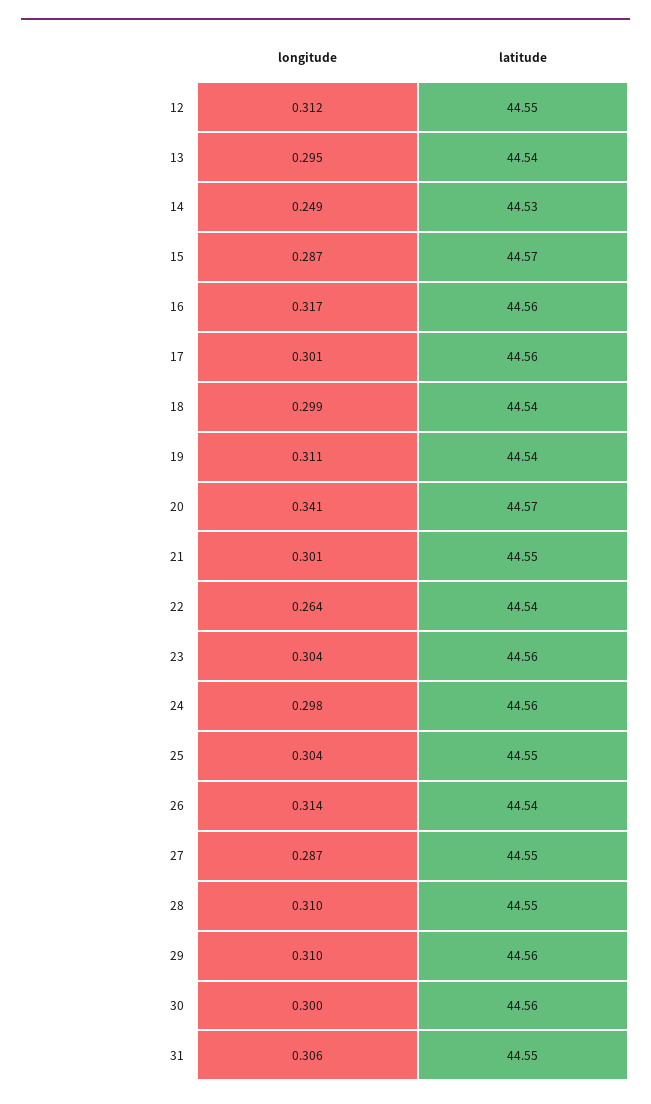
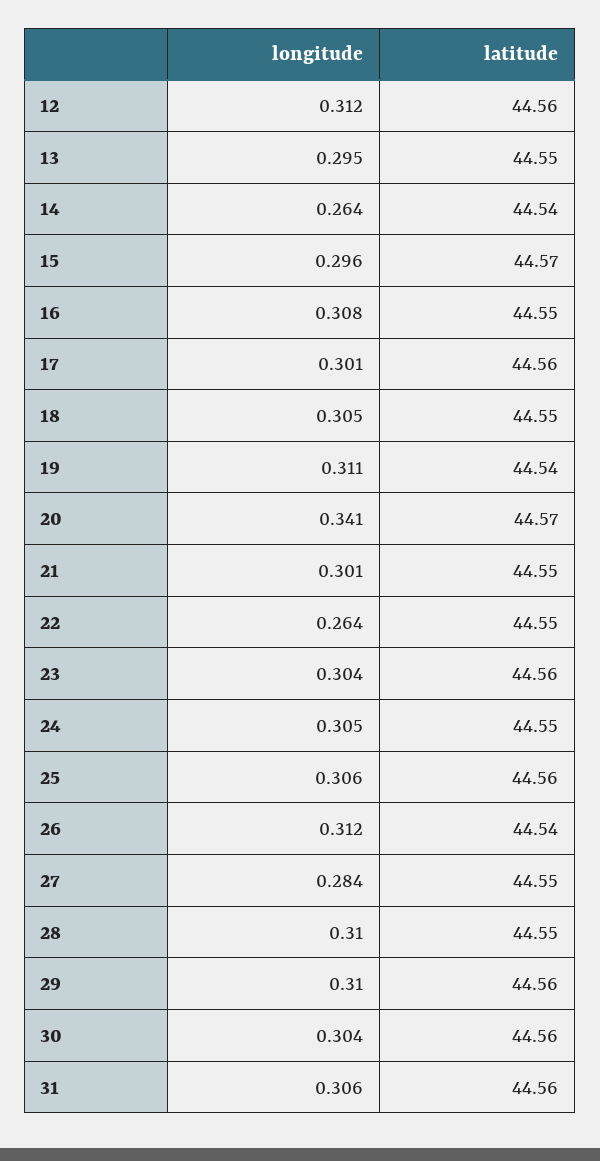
latitude, 12: 44.55 -> 44.56
latitude, 13: 44.54 -> 44.55
longitude, 14: 0.249 -> 0.264
latitude, 14: 44.53 -> 44.54
longitude, 15: 0.287 -> 0.296
longitude, 16: 0.317 -> 0.308
latitude, 16: 44.56 -> 44.55
longitude, 18: 0.299 -> 0.305
latitude, 18: 44.54 -> 44.55
latitude, 22: 44.54 -> 44.55
longitude, 24: 0.298 -> 0.305
latitude, 24: 44.56 -> 44.55
longitude, 25: 0.304 -> 0.306
latitude, 25: 44.55 -> 44.56
longitude, 26: 0.314 -> 0.312
longitude, 27: 0.287 -> 0.284
longitude, 30: 0.3 -> 0.304
latitude, 31: 44.55 -> 44.56

